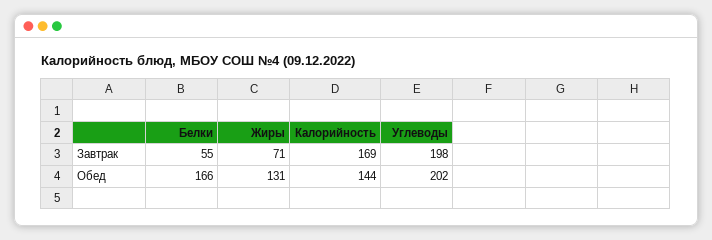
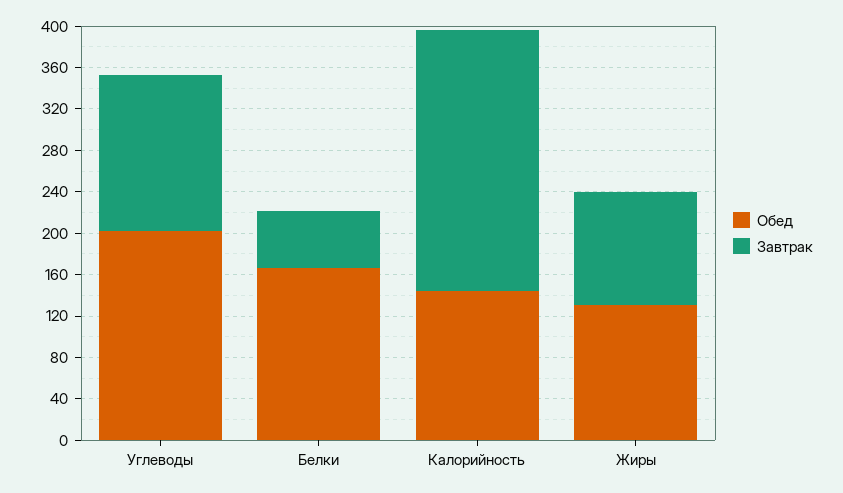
Завтрак, Жиры: 71 -> 110
Завтрак, Калорийность: 169 -> 250
Завтрак, Углеводы: 198 -> 150

